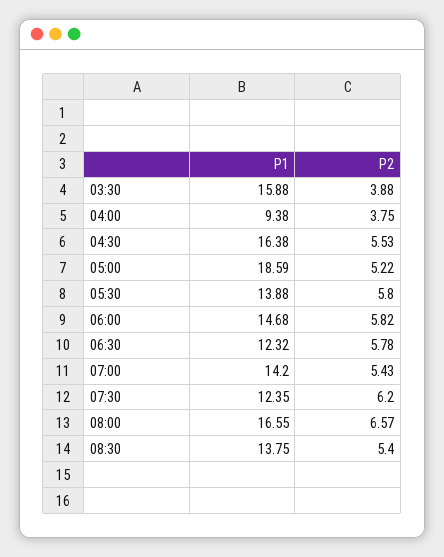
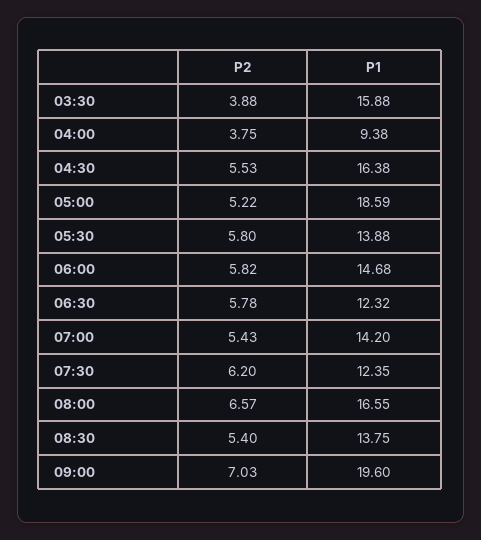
P2, 09:00: none -> 7.03
P1, 09:00: none -> 19.6

